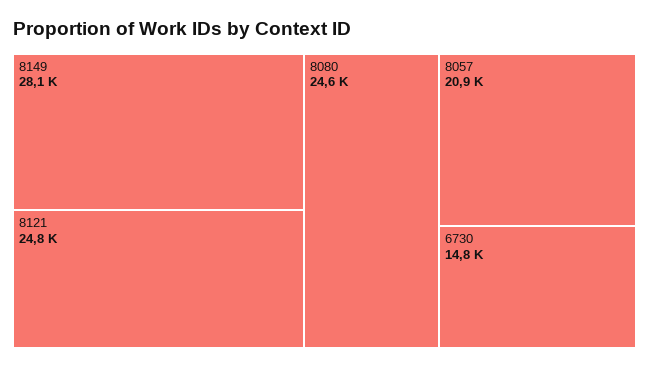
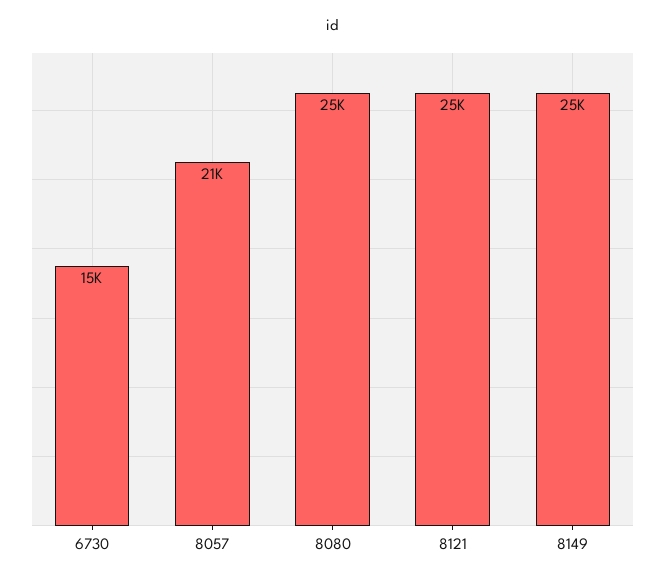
8149: 28100 -> 25000

